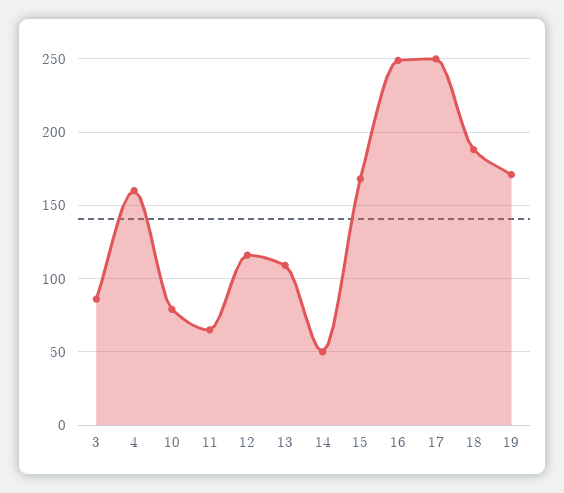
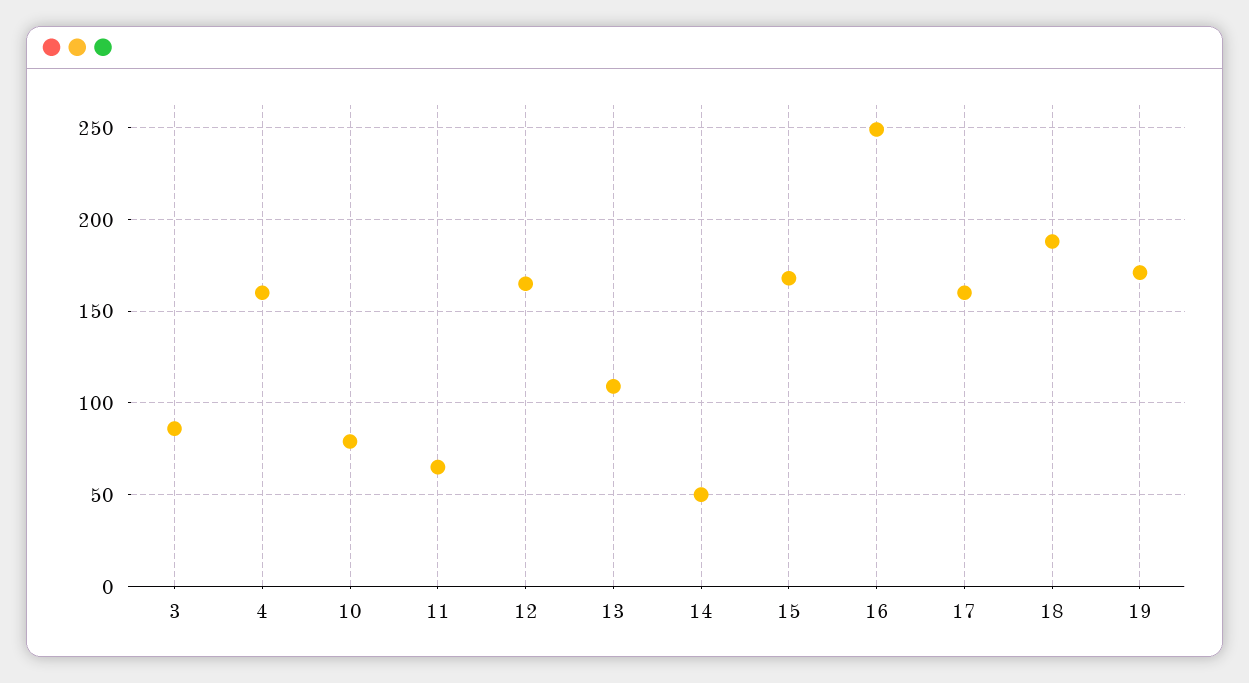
12: 115 -> 165
17: 250 -> 160

